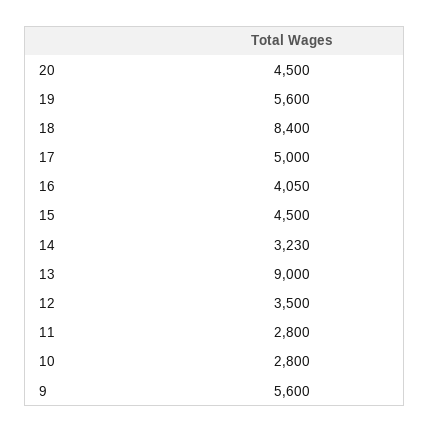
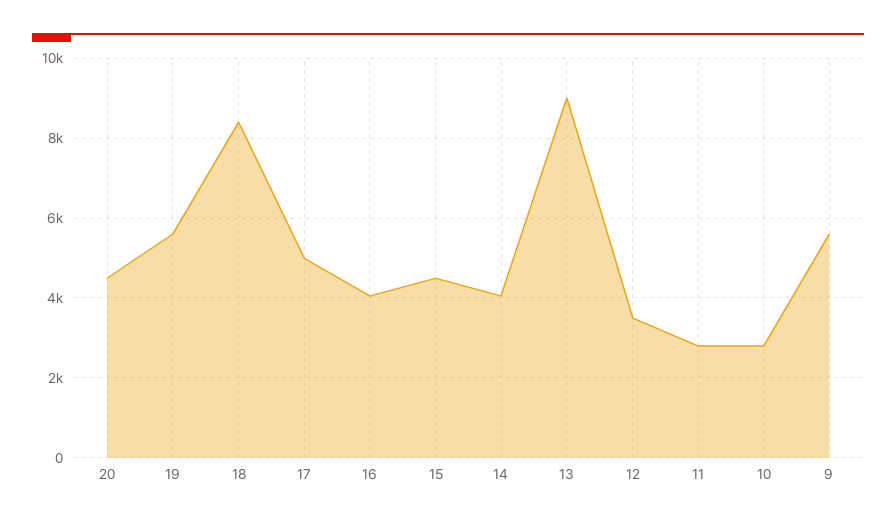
14: 3230 -> 4000

